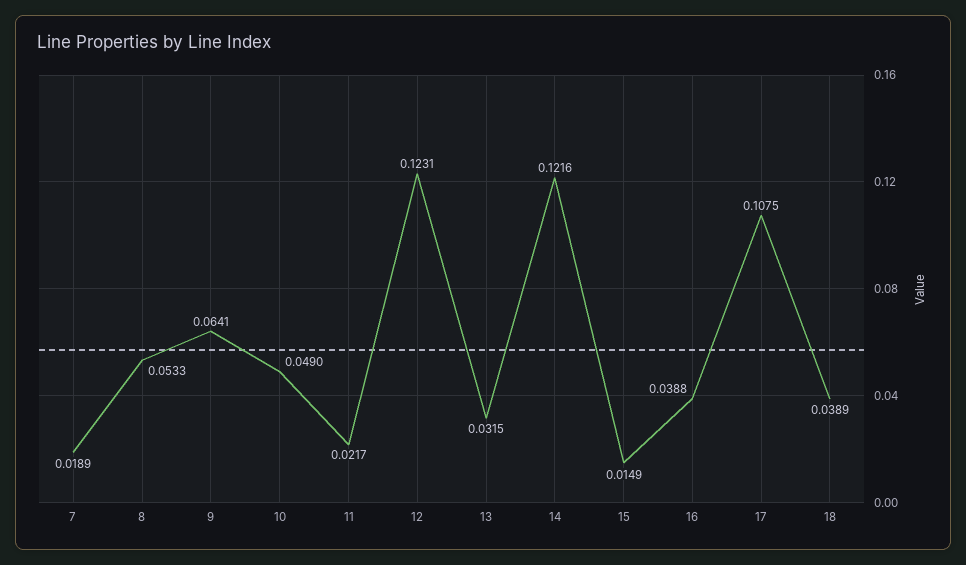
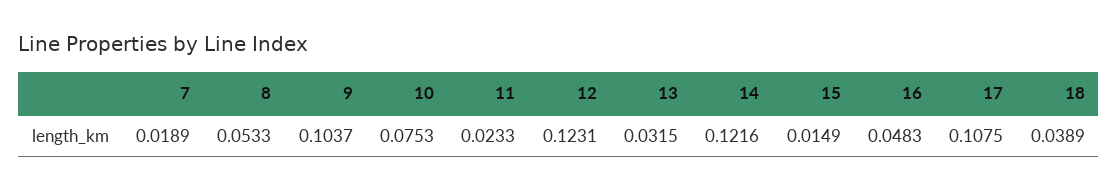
9: 0.0641 -> 0.1037
10: 0.049 -> 0.0753
11: 0.0217 -> 0.0233
16: 0.0388 -> 0.0483

